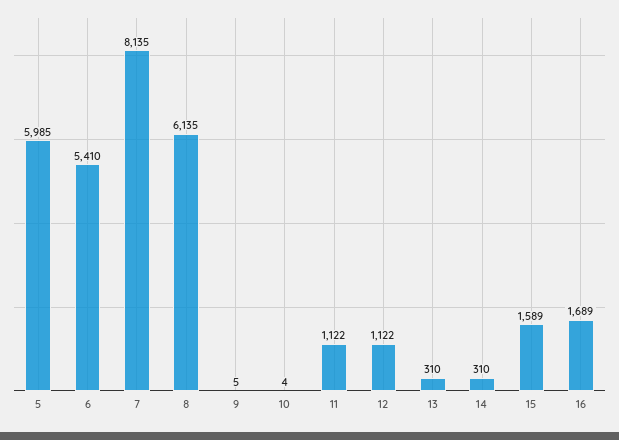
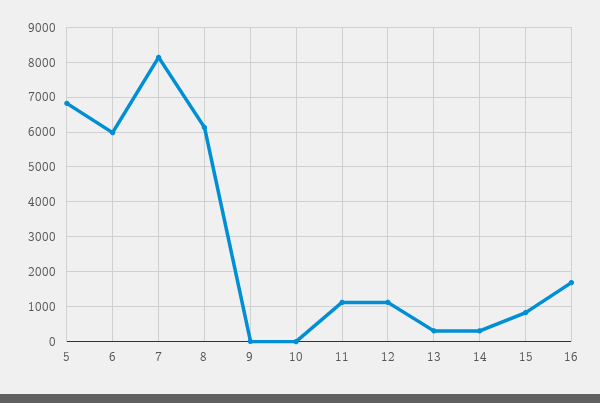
5: 5985 -> 6800
6: 5410 -> 6000
15: 1589 -> 800

